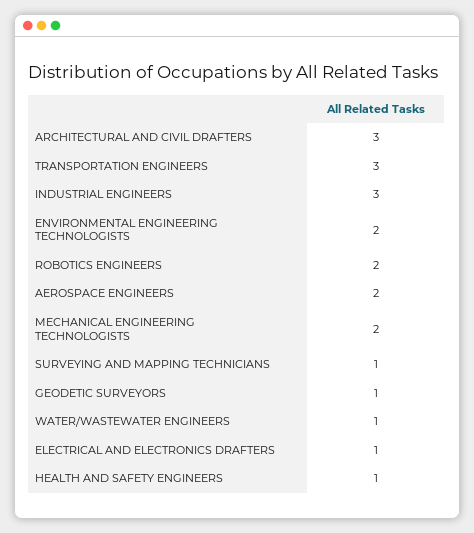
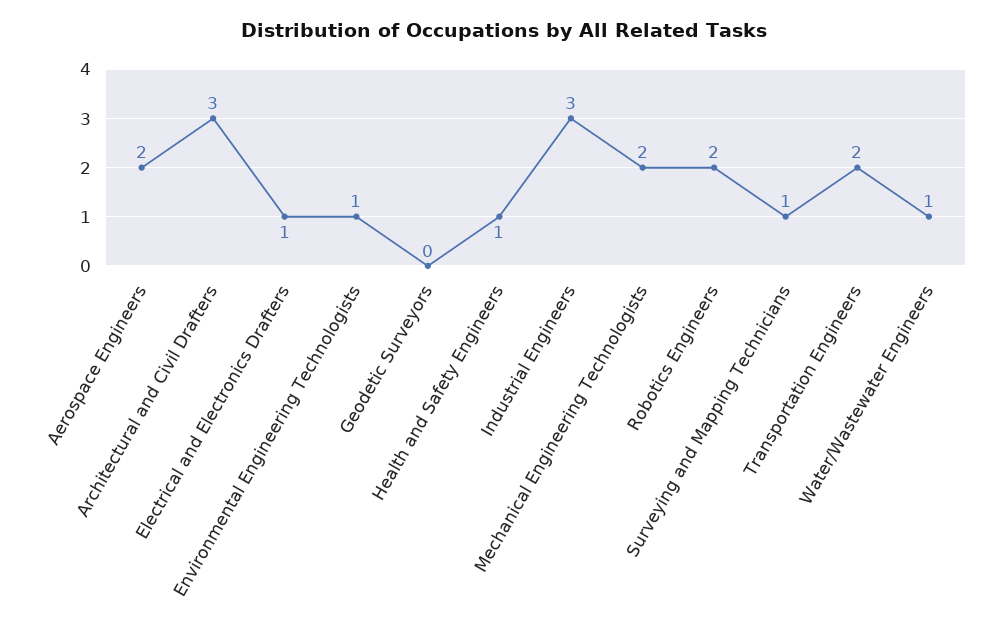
TRANSPORTATION ENGINEERS: 3 -> 2
ENVIRONMENTAL ENGINEERING TECHNOLOGISTS: 2 -> 1
GEODETIC SURVEYORS: 1 -> 0

